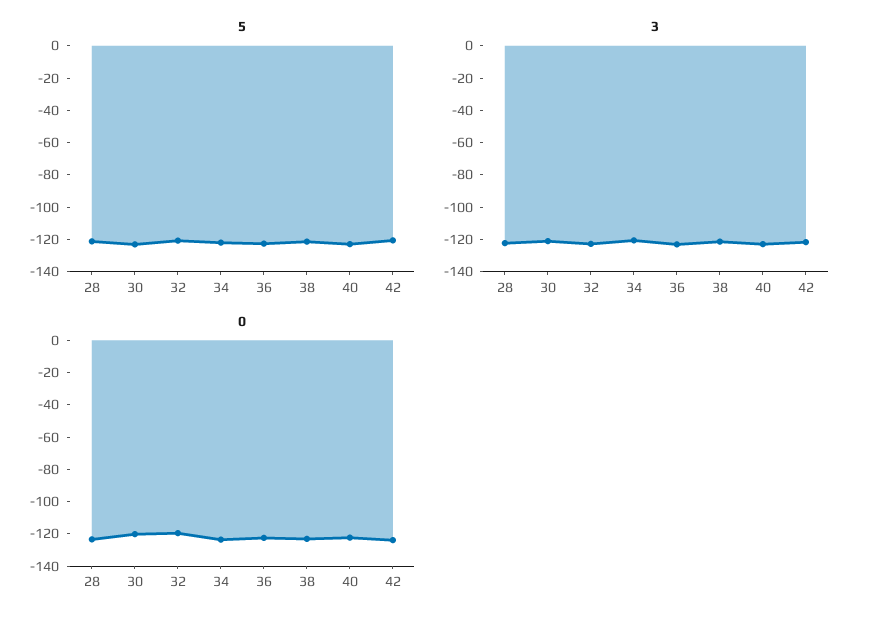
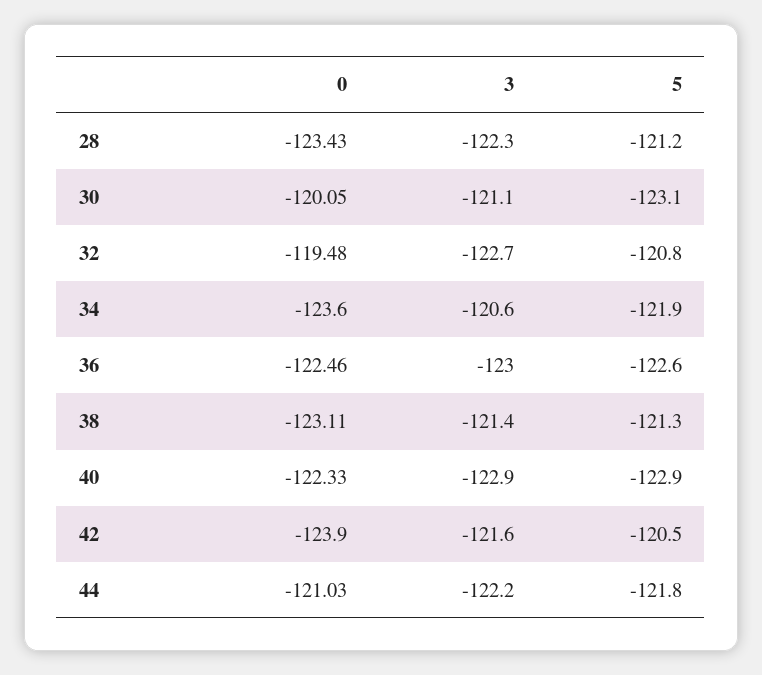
0, 44: none -> -121.03
3, 44: none -> -122.2
5, 44: none -> -121.8

